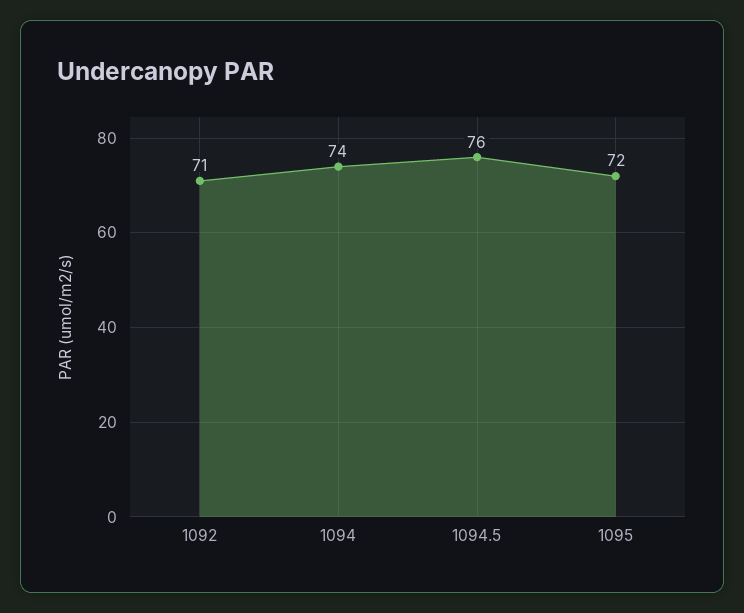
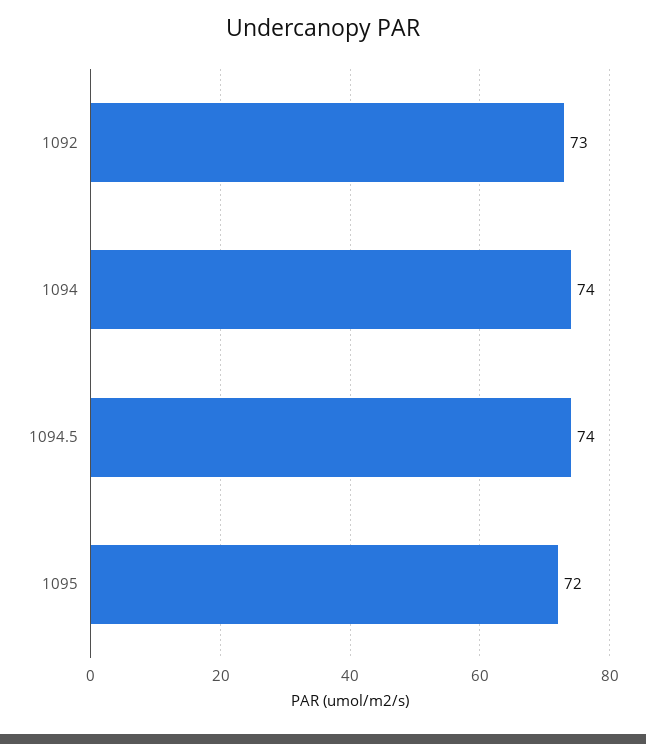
1092: 71 -> 73
1094.5: 76 -> 74

